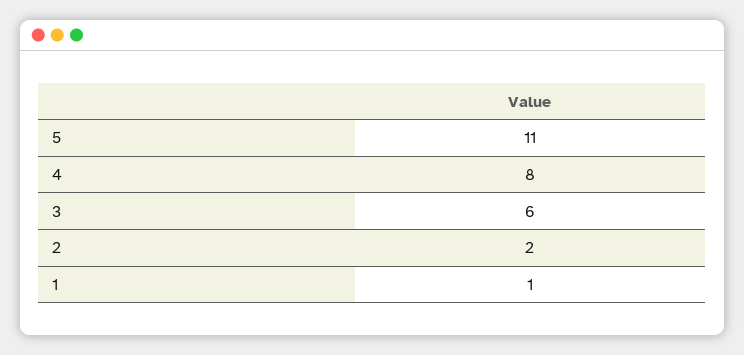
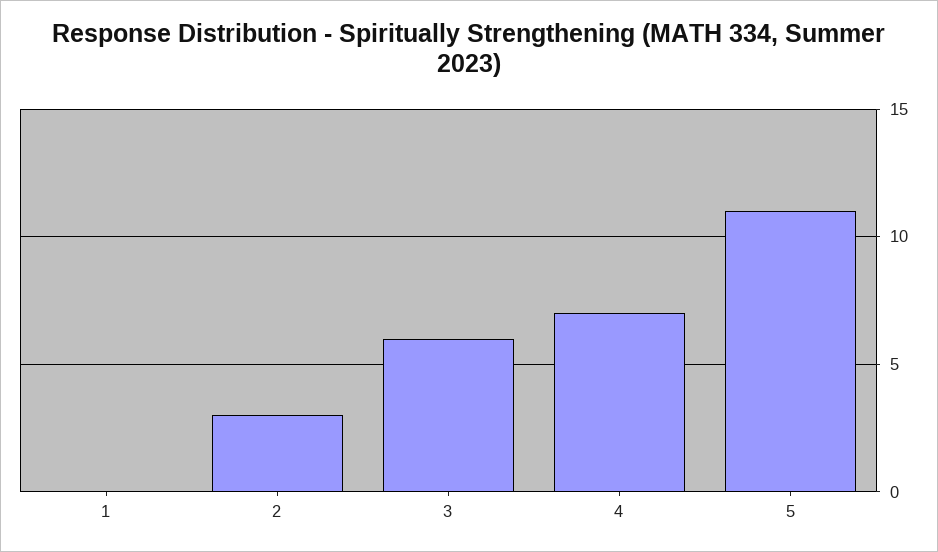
4: 8 -> 7
2: 2 -> 3
1: 1 -> 0

